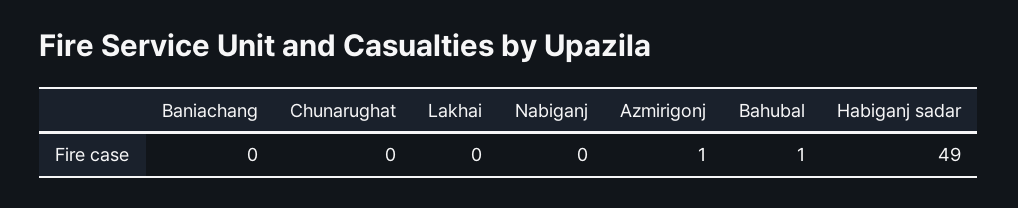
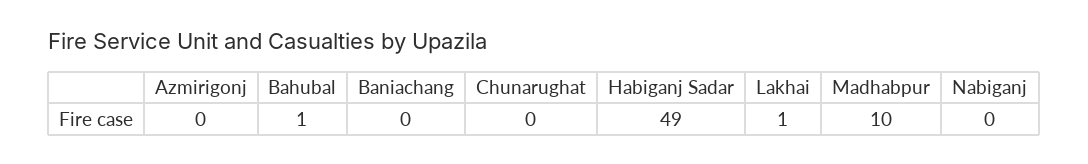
Lakhai: 0 -> 1
Azmirigonj: 1 -> 0
Madhabpur: none -> 10

